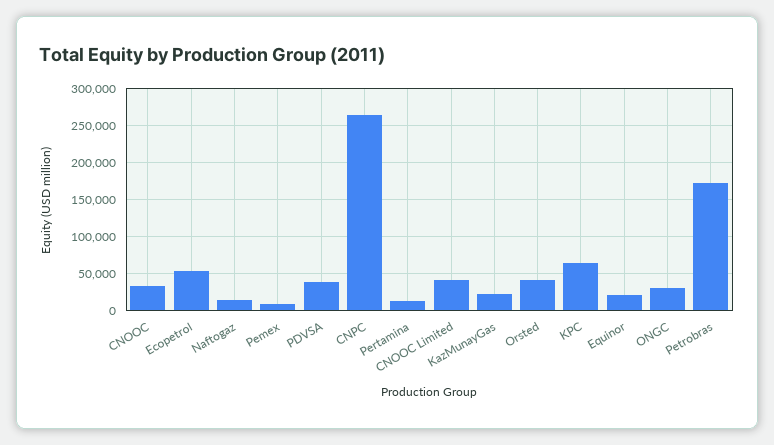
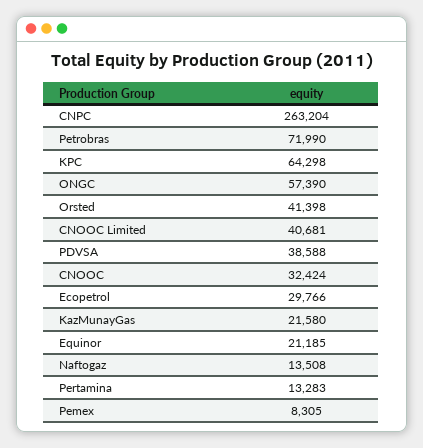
Ecopetrol: 50000 -> 29766
ONGC: 30000 -> 57390
Petrobras: 170000 -> 71990

